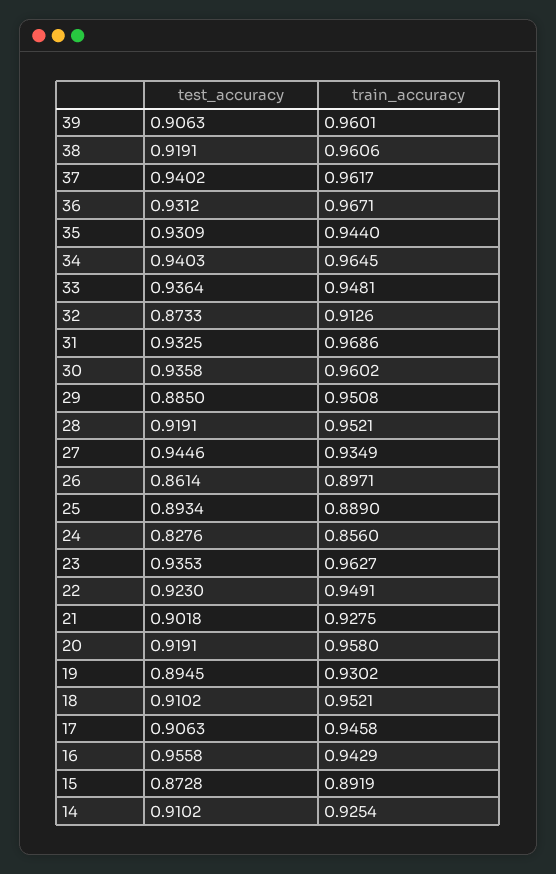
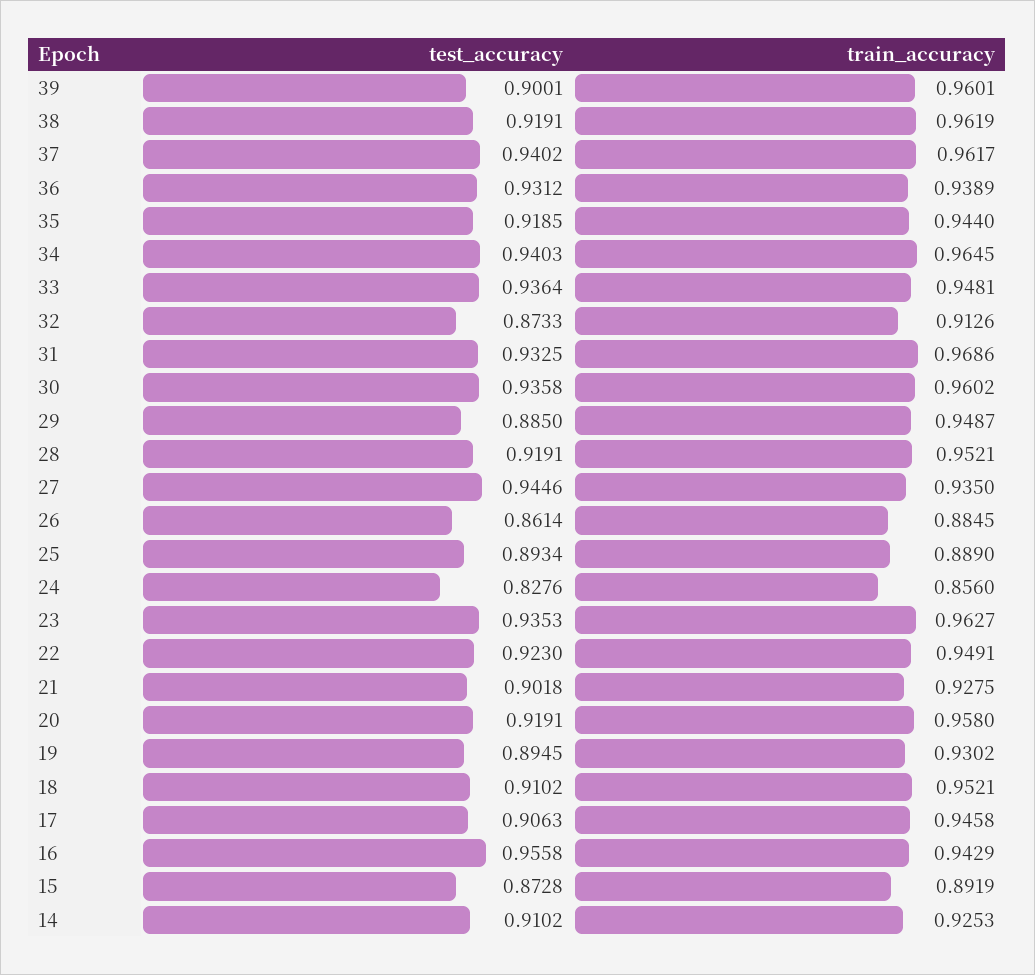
test_accuracy, 39: 0.9063 -> 0.9001
train_accuracy, 38: 0.9606 -> 0.9619
train_accuracy, 36: 0.9671 -> 0.9389
test_accuracy, 35: 0.9309 -> 0.9185
train_accuracy, 29: 0.9508 -> 0.9487
train_accuracy, 27: 0.9349 -> 0.935
train_accuracy, 26: 0.8971 -> 0.8845
train_accuracy, 14: 0.9254 -> 0.9253

